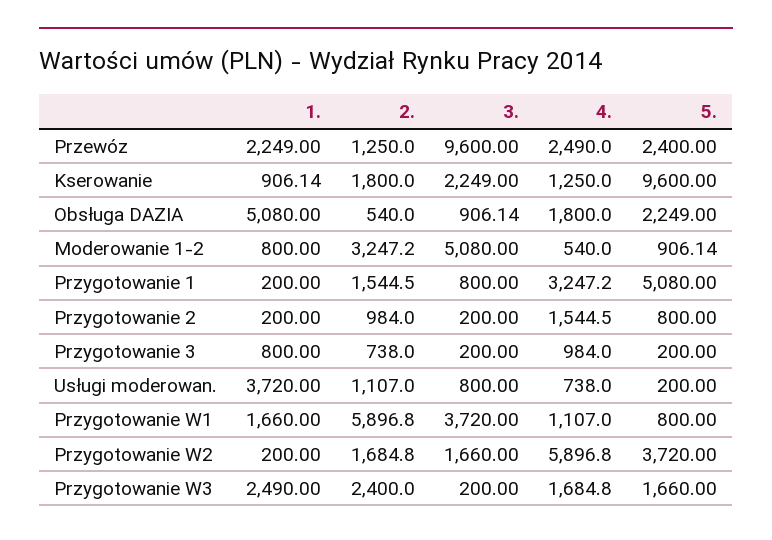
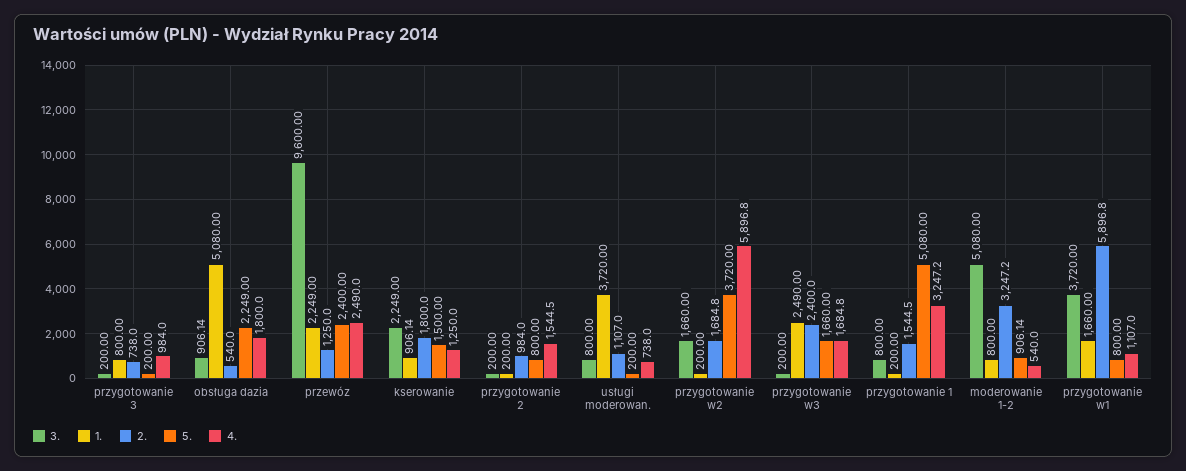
5., Kserowanie: 9600 -> 1500

